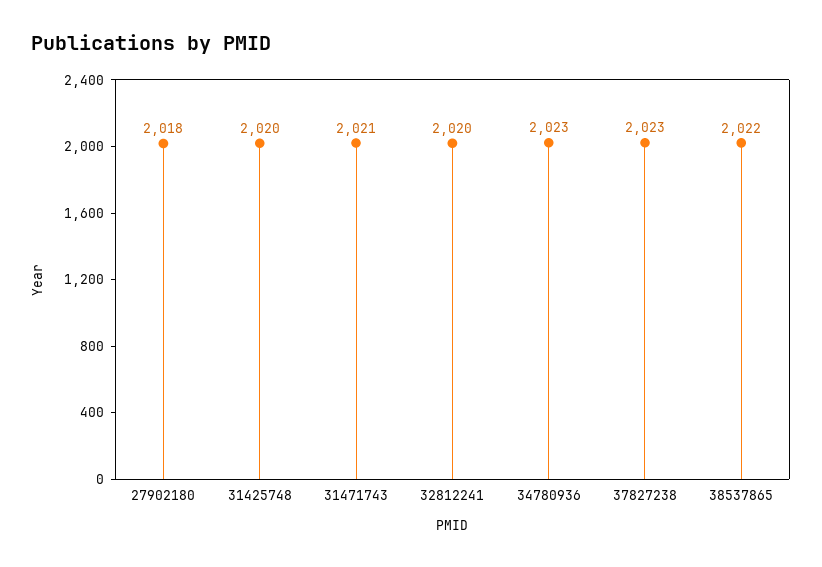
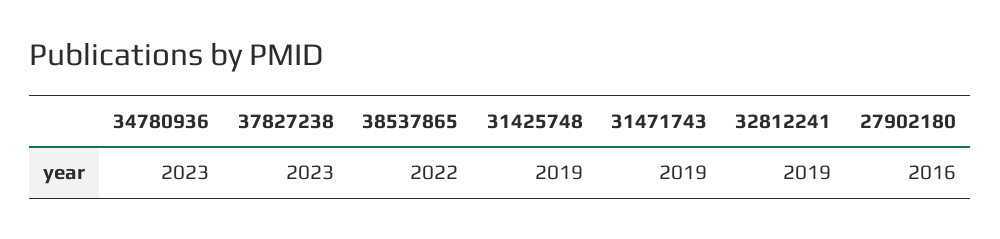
27902180: 2018 -> 2016
31425748: 2020 -> 2019
31471743: 2021 -> 2019
32812241: 2020 -> 2019

